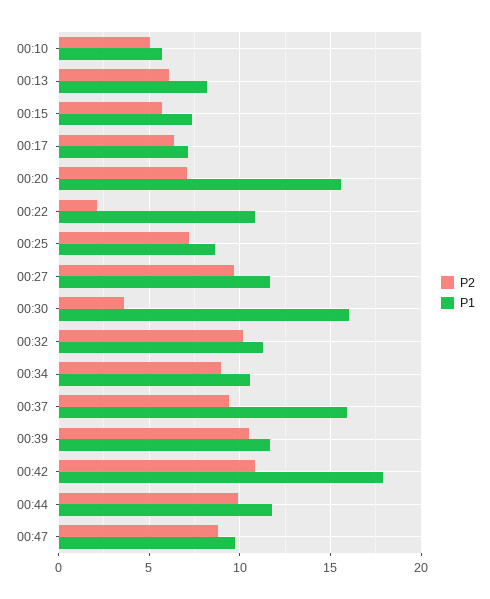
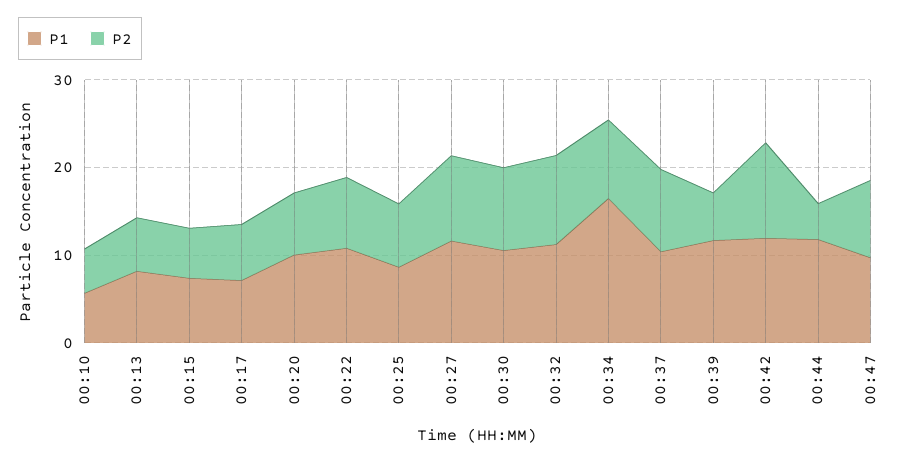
P1, 00:20: 15.5 -> 10
P2, 00:22: 2 -> 8
P2, 00:30: 3.5 -> 10
P1, 00:30: 16 -> 10
P1, 00:34: 10.5 -> 16
P1, 00:37: 16 -> 10
P2, 00:39: 10.5 -> 6
P1, 00:42: 18 -> 12
P2, 00:44: 10 -> 4

